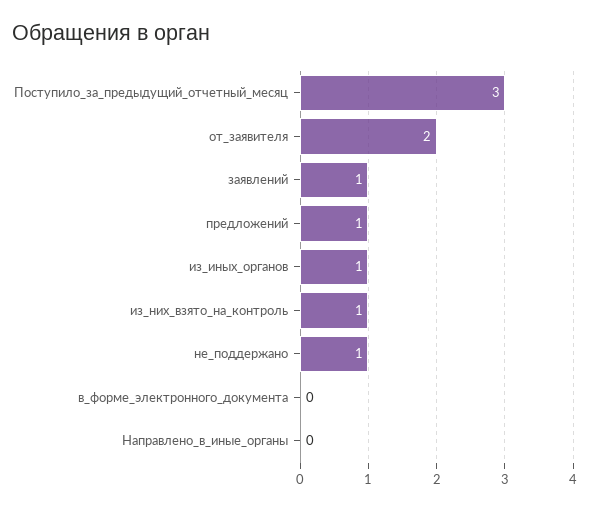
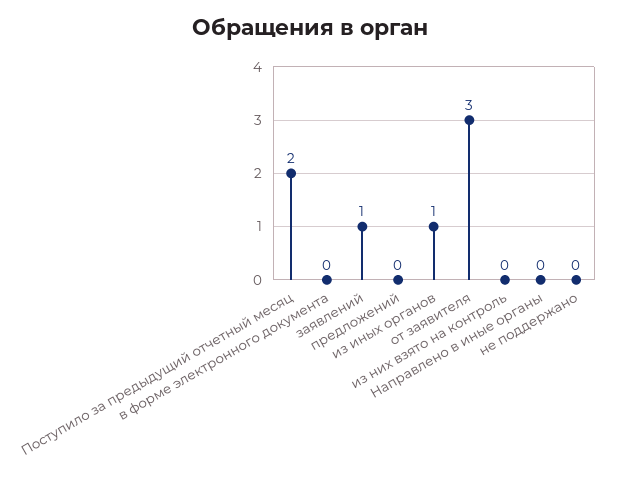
Поступило_за_предыдущий_отчетный_месяц: 3 -> 2
от_заявителя: 2 -> 3
предложений: 1 -> 0
из_них_взято_на_контроль: 1 -> 0
не_поддержано: 1 -> 0

